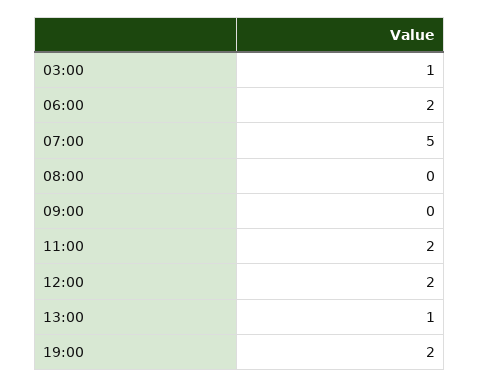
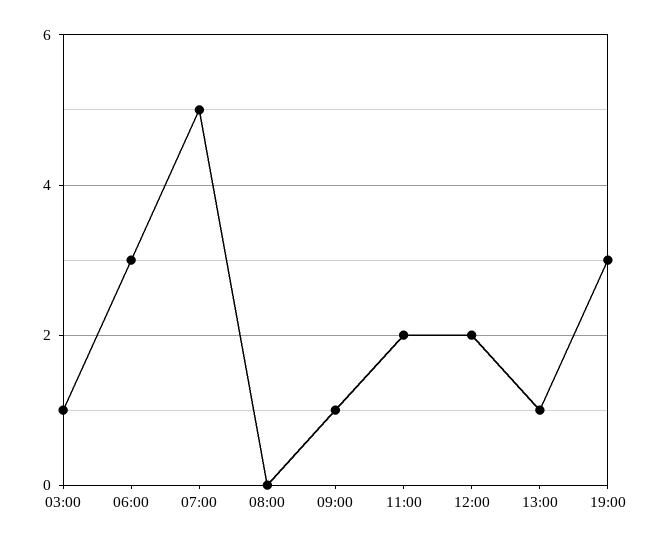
06:00: 2 -> 3
09:00: 0 -> 1
19:00: 2 -> 3

